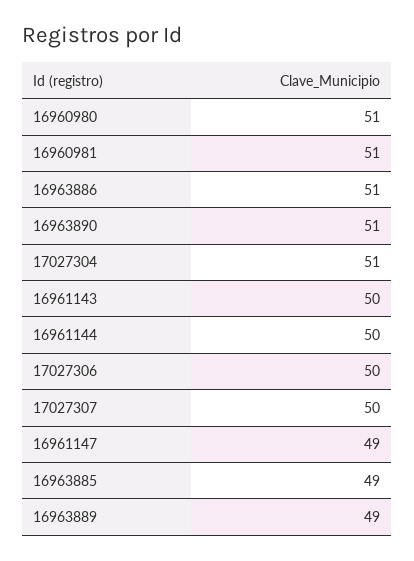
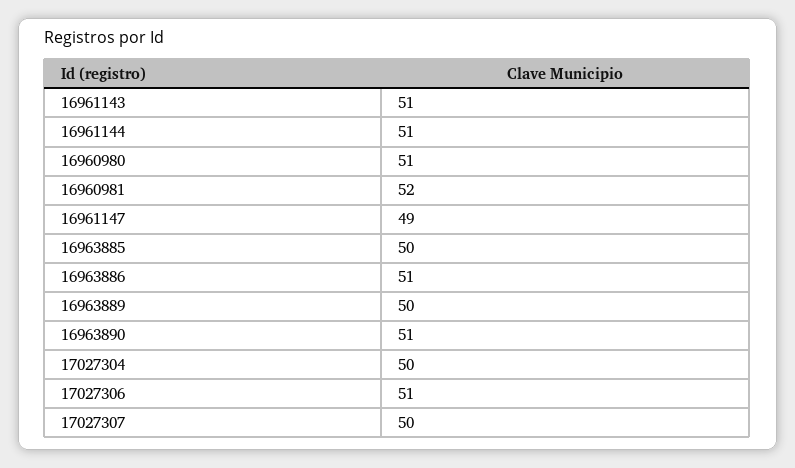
16960981: 51 -> 52
17027304: 51 -> 50
16961143: 50 -> 51
16961144: 50 -> 51
17027306: 50 -> 51
16963885: 49 -> 50
16963889: 49 -> 50

